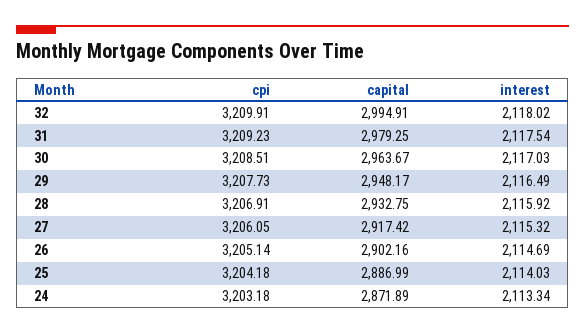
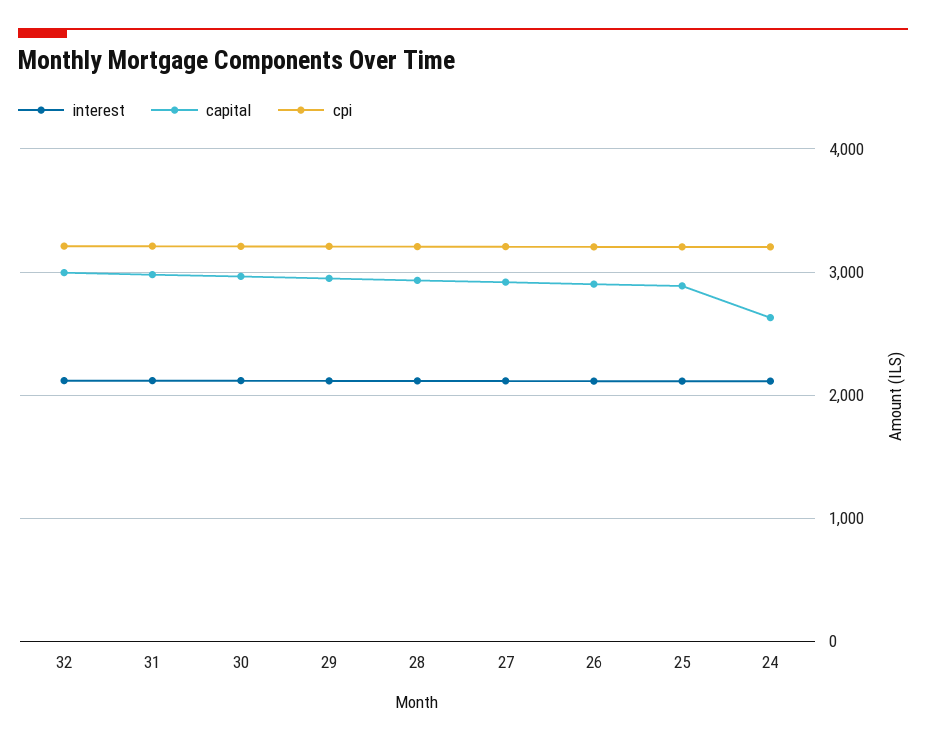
capital, 24: 2871.89 -> 2600

